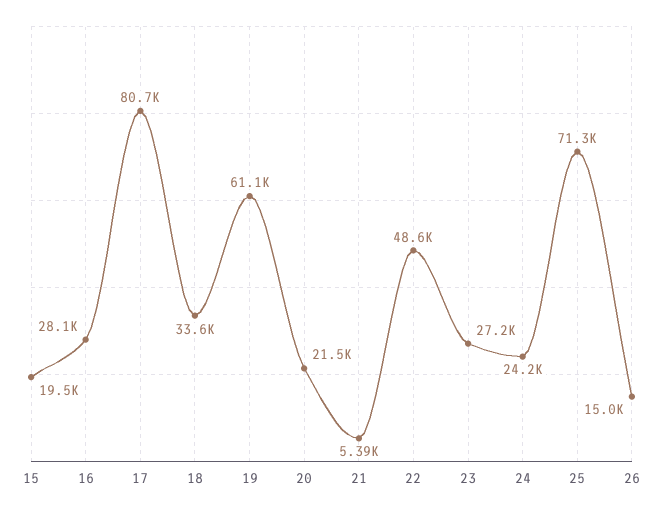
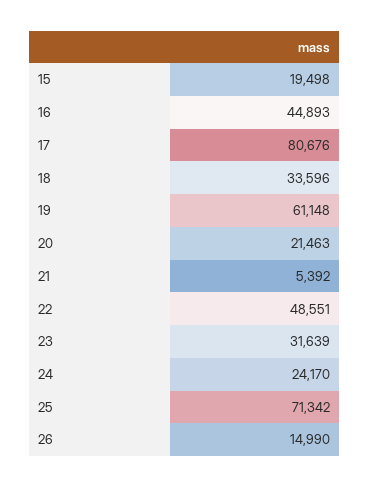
16: 28100 -> 44893
23: 27200 -> 31639

